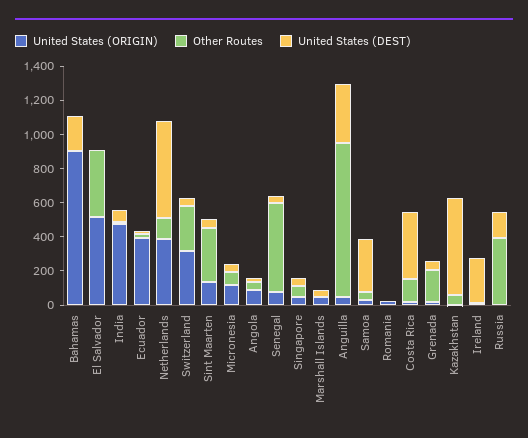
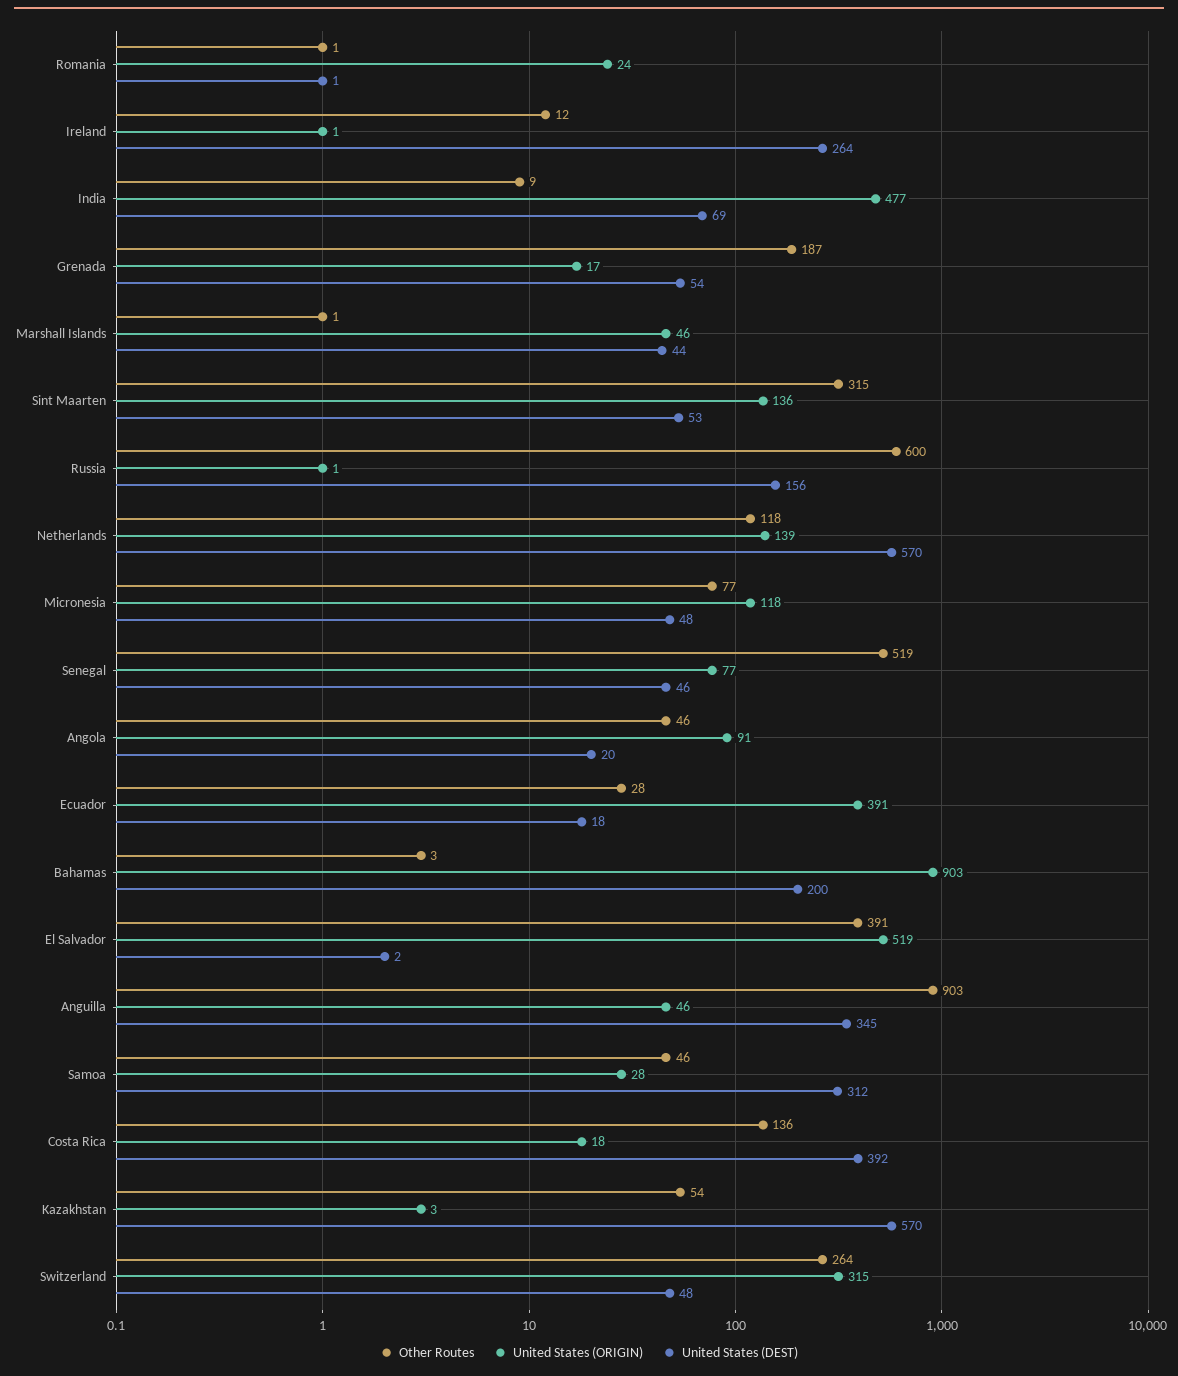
United States (ORIGIN), Netherlands: 400 -> 139
United States (ORIGIN), Singapore: 50 -> none
Other Routes, Singapore: 50 -> none
United States (DEST), Singapore: 50 -> none
Other Routes, Russia: 400 -> 600

